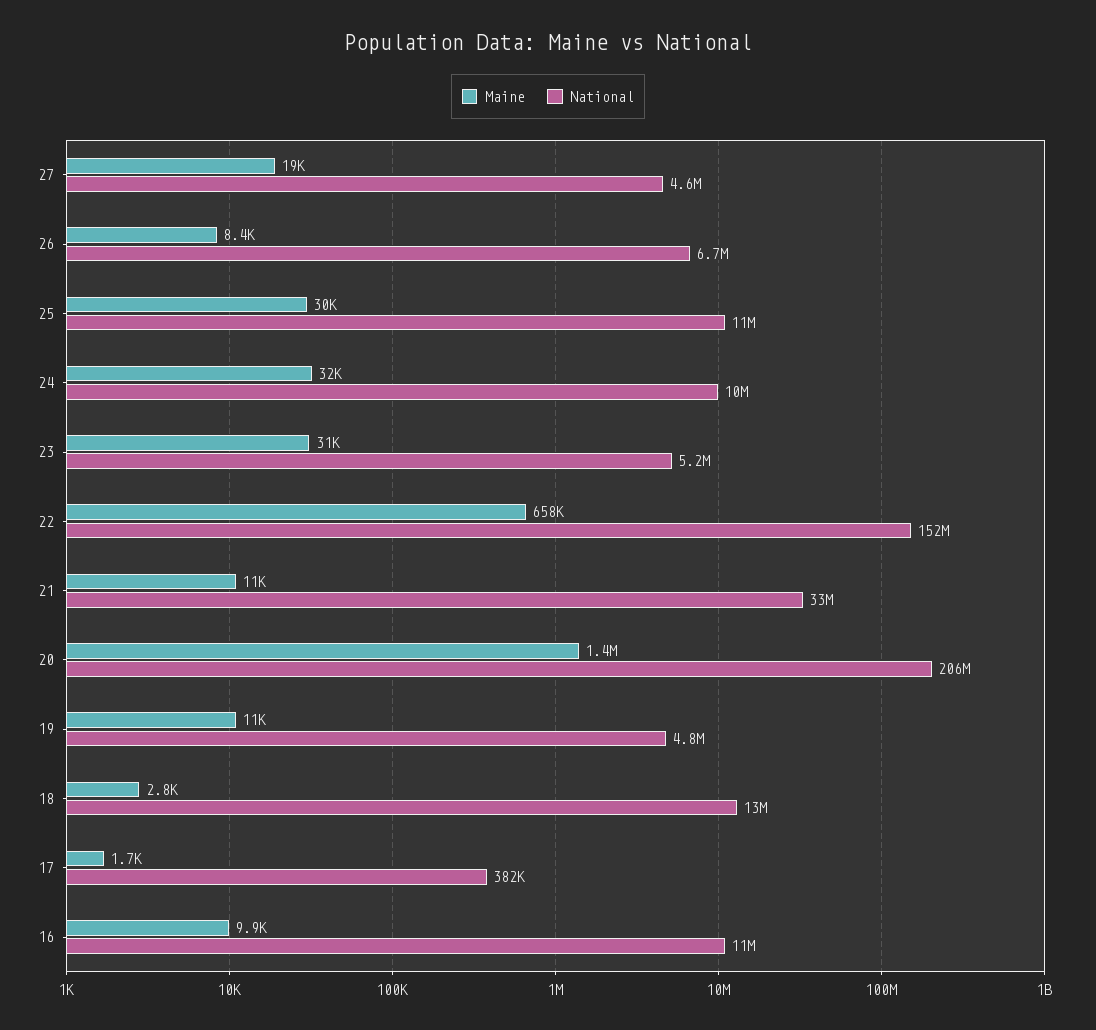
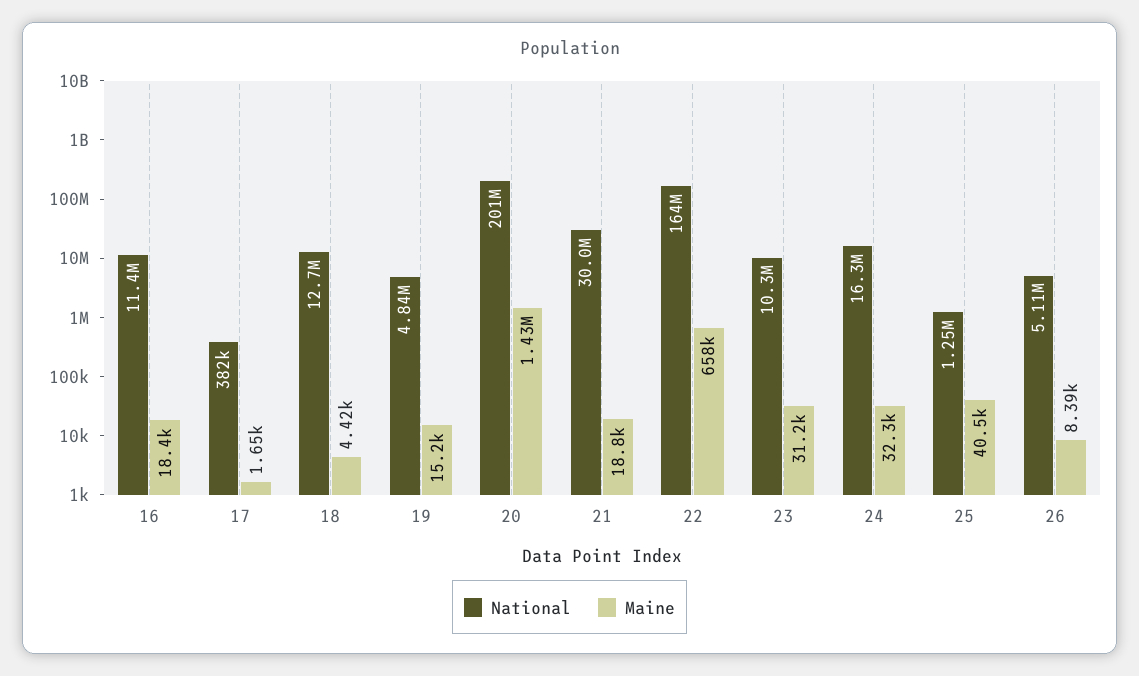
Maine, 27: 19000 -> none
National, 27: 4600000 -> none
National, 26: 6700000 -> 5110000
Maine, 25: 30000 -> 40500
National, 25: 11000000 -> 1250000
National, 24: 10000000 -> 16300000
National, 23: 5200000 -> 10300000
National, 22: 152000000 -> 164000000
Maine, 21: 11000 -> 18800
National, 21: 33000000 -> 30000000
National, 20: 206000000 -> 201000000
Maine, 19: 11000 -> 15200
Maine, 18: 2800 -> 4420
Maine, 16: 9900 -> 18400

